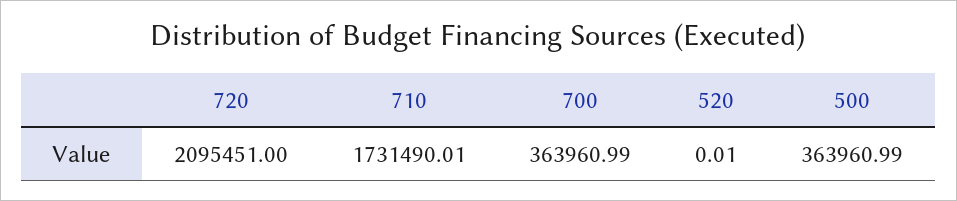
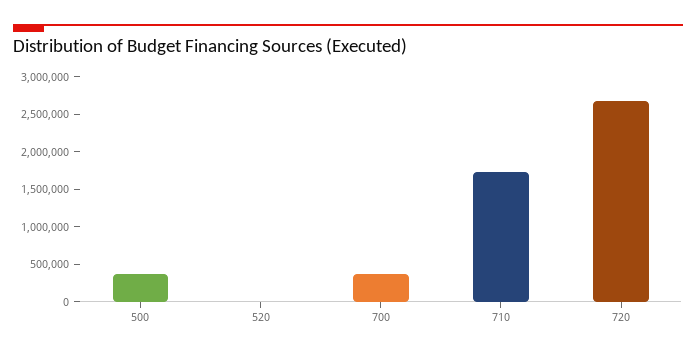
720: 2095451 -> 2750000

